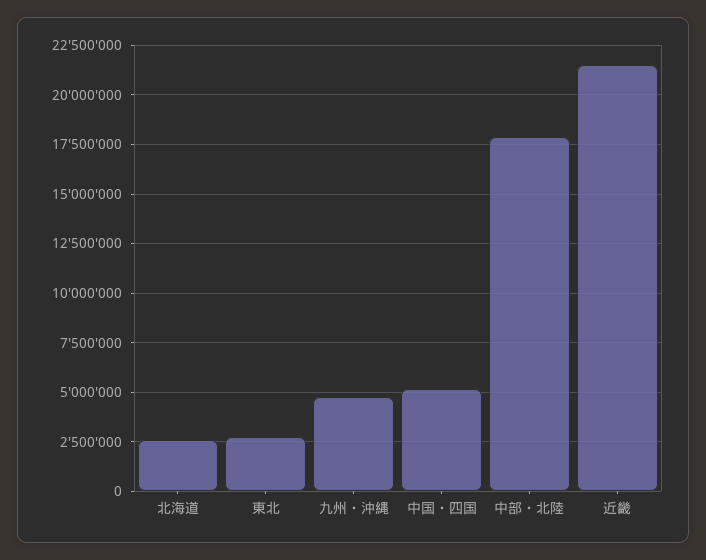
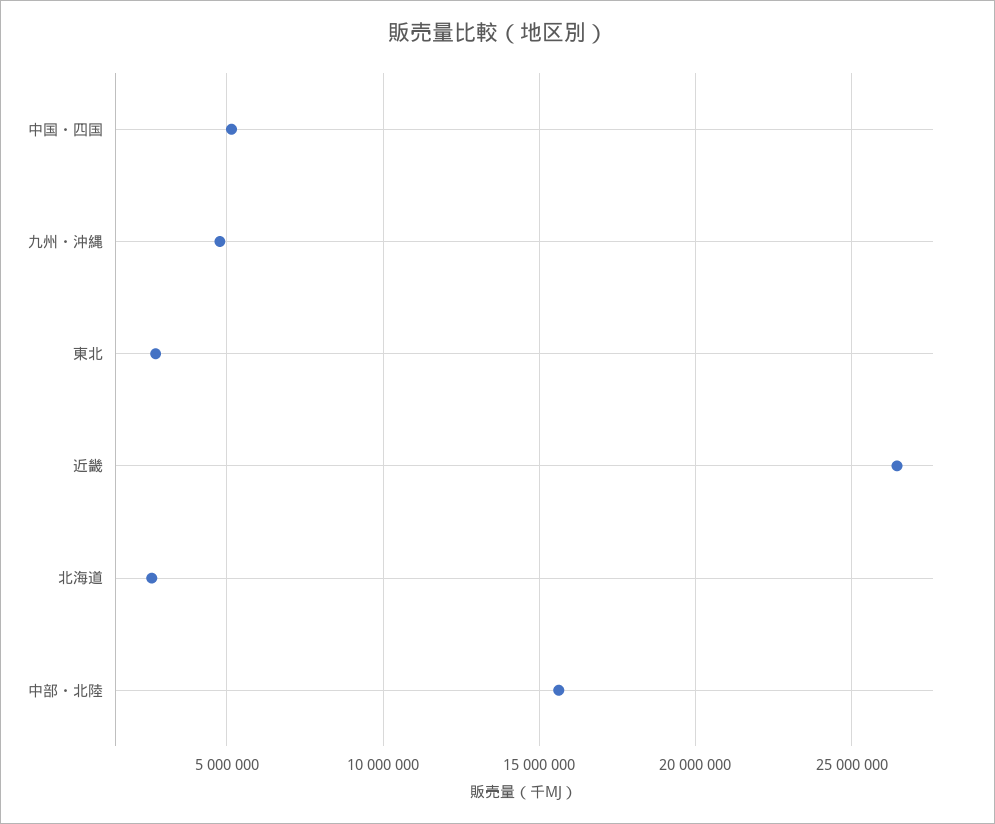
中部・北陸: 18000000 -> 15500000
近畿: 21500000 -> 26500000

